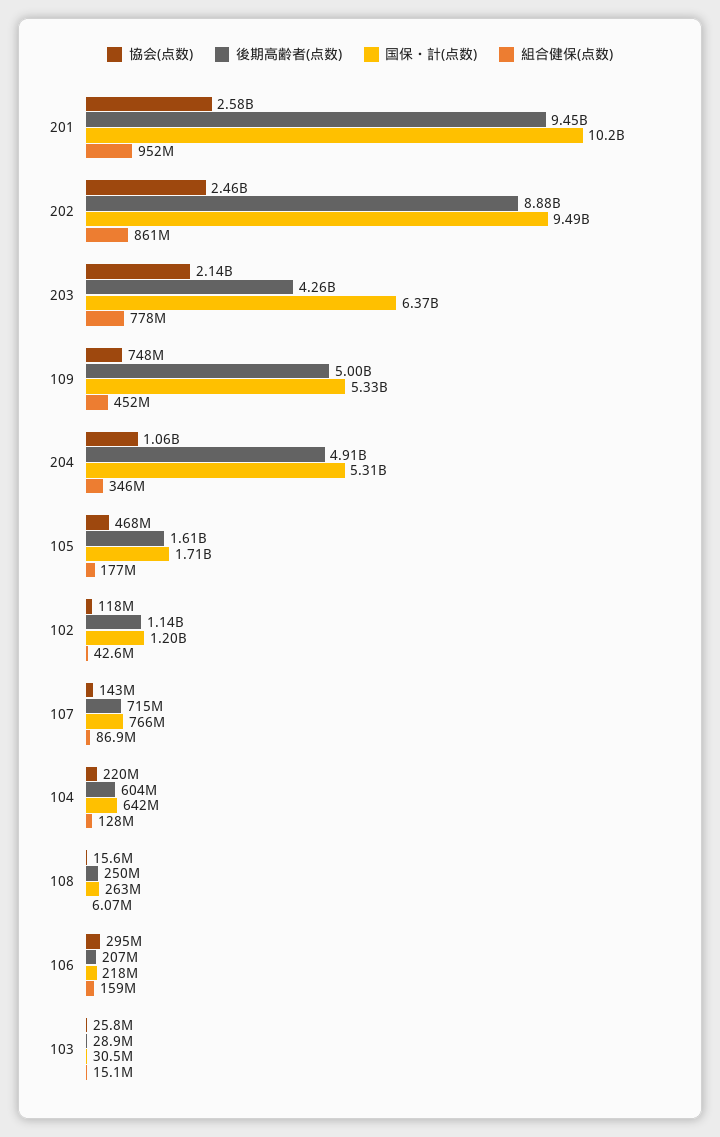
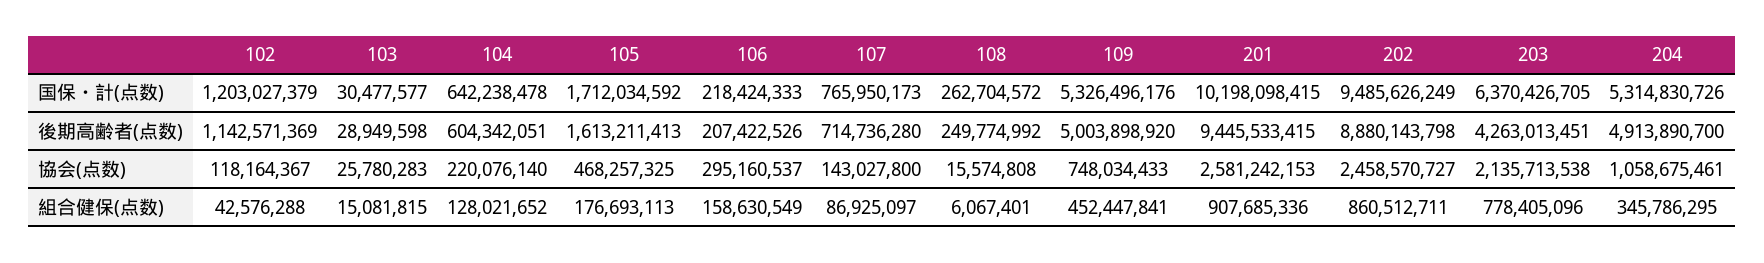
組合健保(点数), 201: 952000000 -> 907685336

